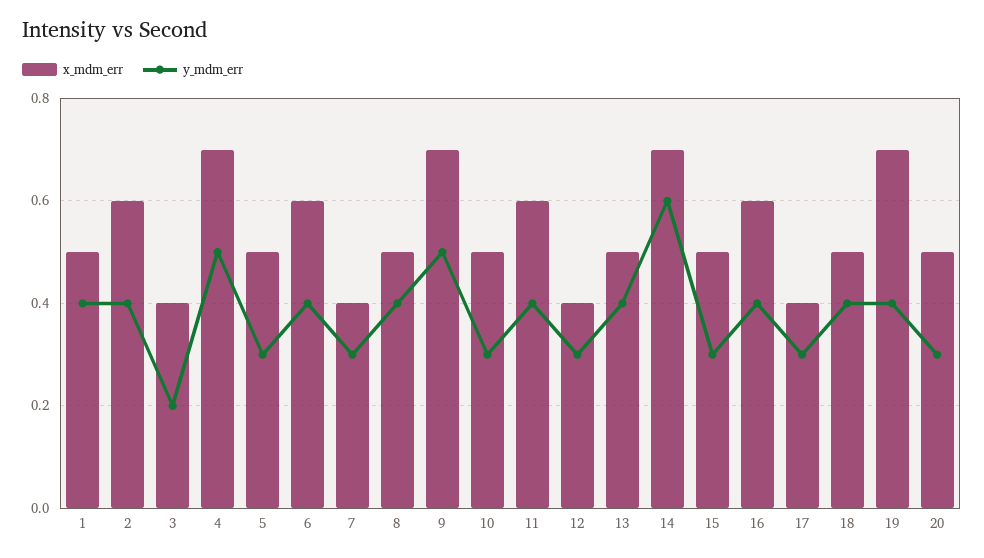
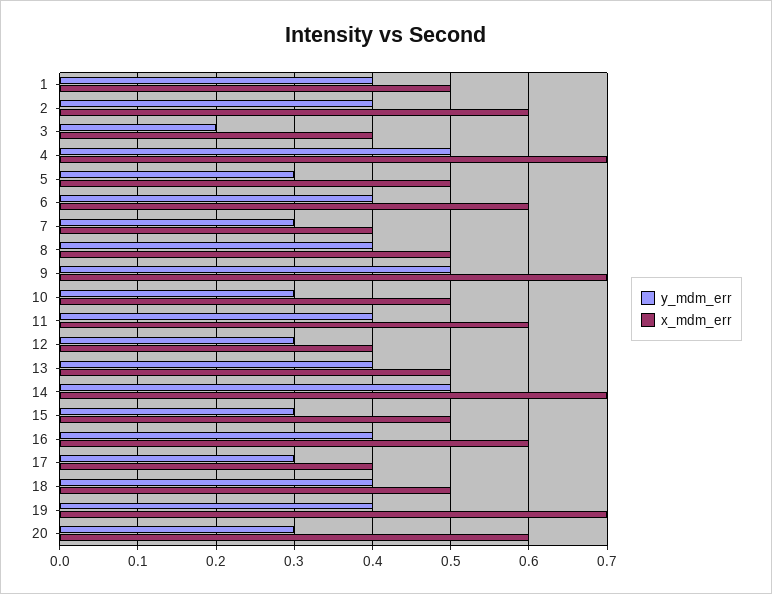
y_mdm_err, 14: 0.6 -> 0.5
x_mdm_err, 20: 0.5 -> 0.6

